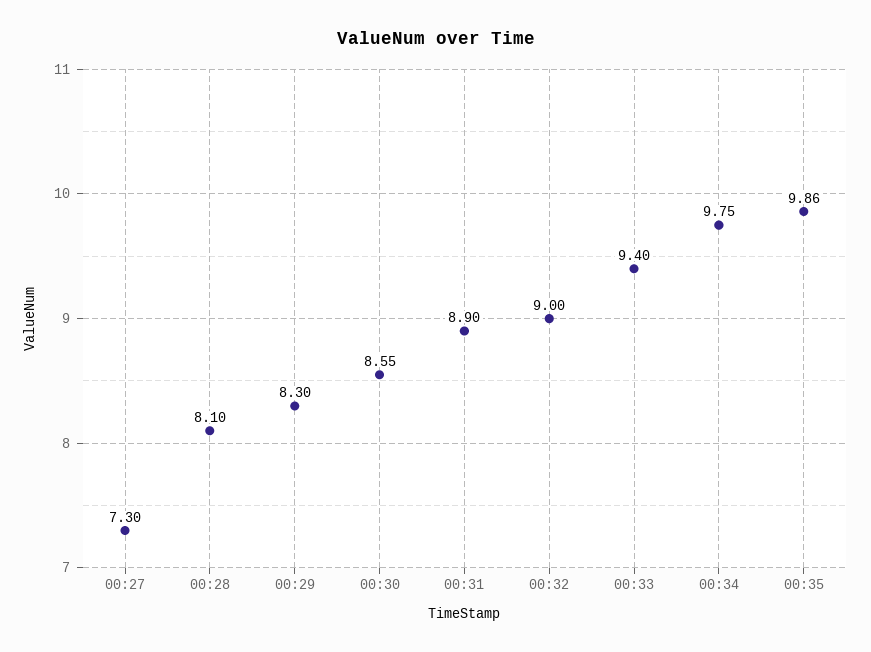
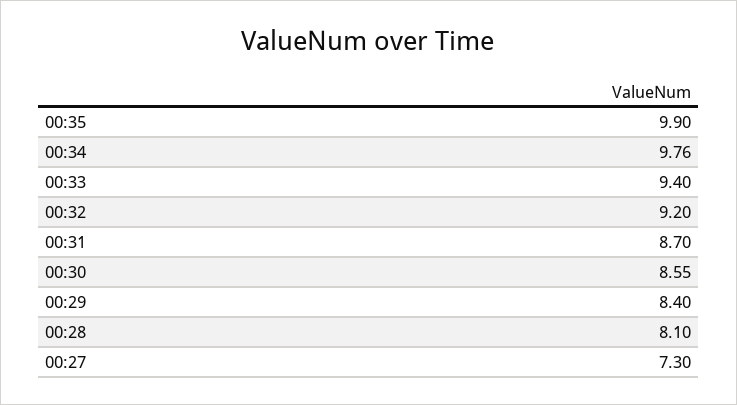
00:29: 8.3 -> 8.4
00:31: 8.9 -> 8.7
00:32: 9 -> 9.2
00:34: 9.75 -> 9.76
00:35: 9.86 -> 9.9

